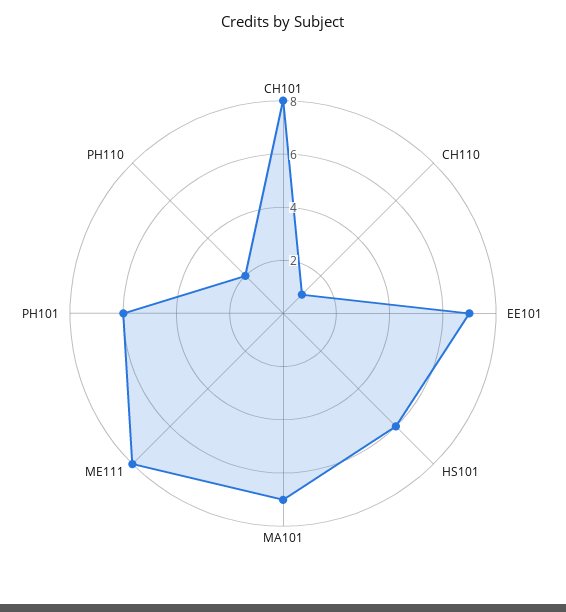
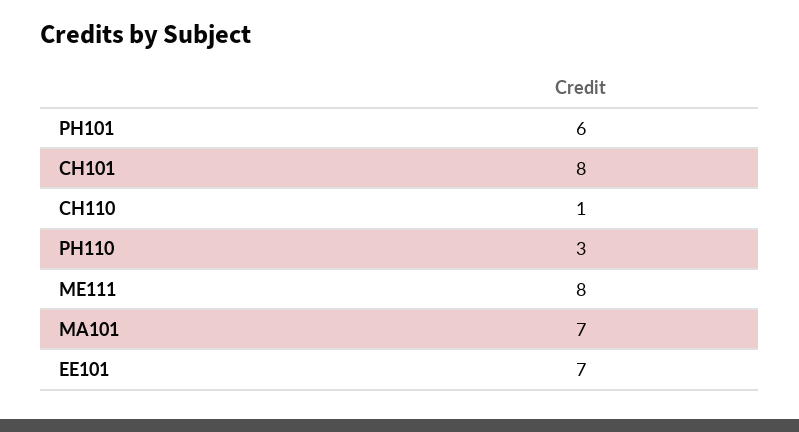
HS101: 6 -> none
PH110: 2 -> 3

